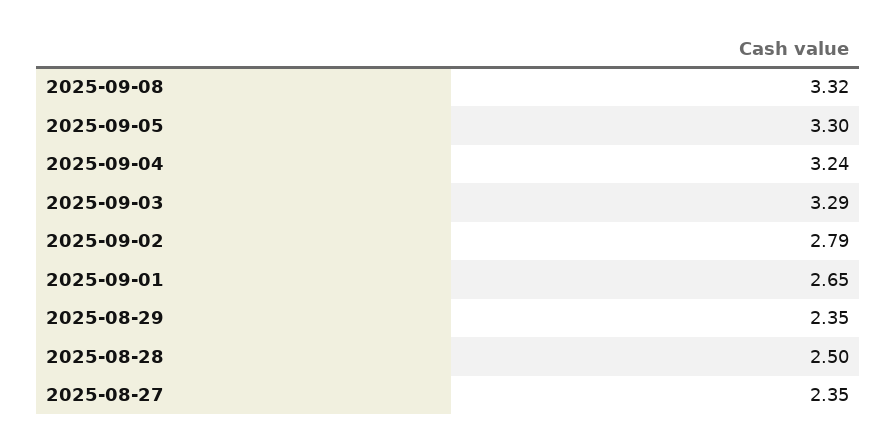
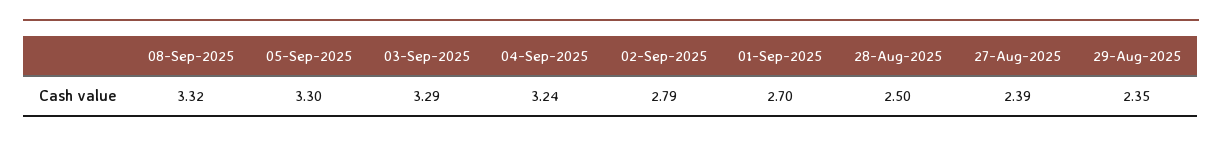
2025-09-01: 2.65 -> 2.7
2025-08-27: 2.35 -> 2.39

